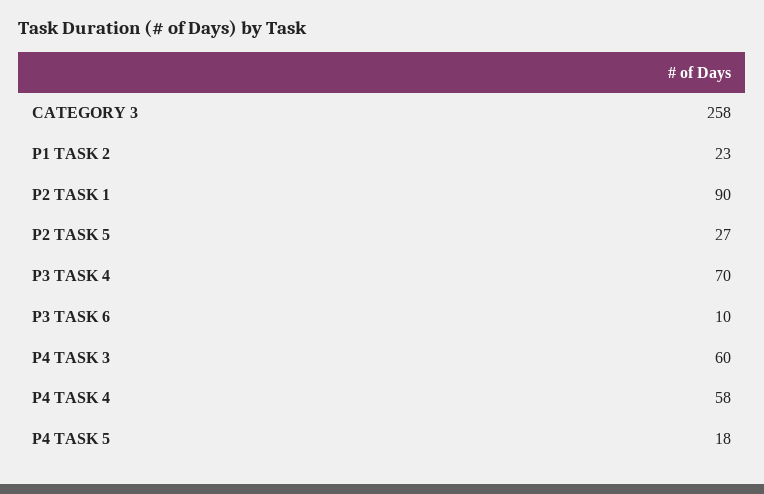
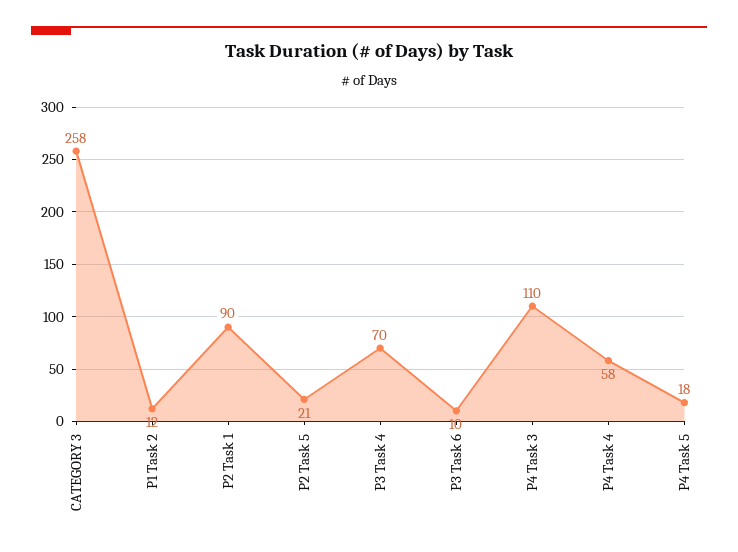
P1 TASK 2: 23 -> 12
P2 TASK 5: 27 -> 21
P4 TASK 3: 60 -> 110

